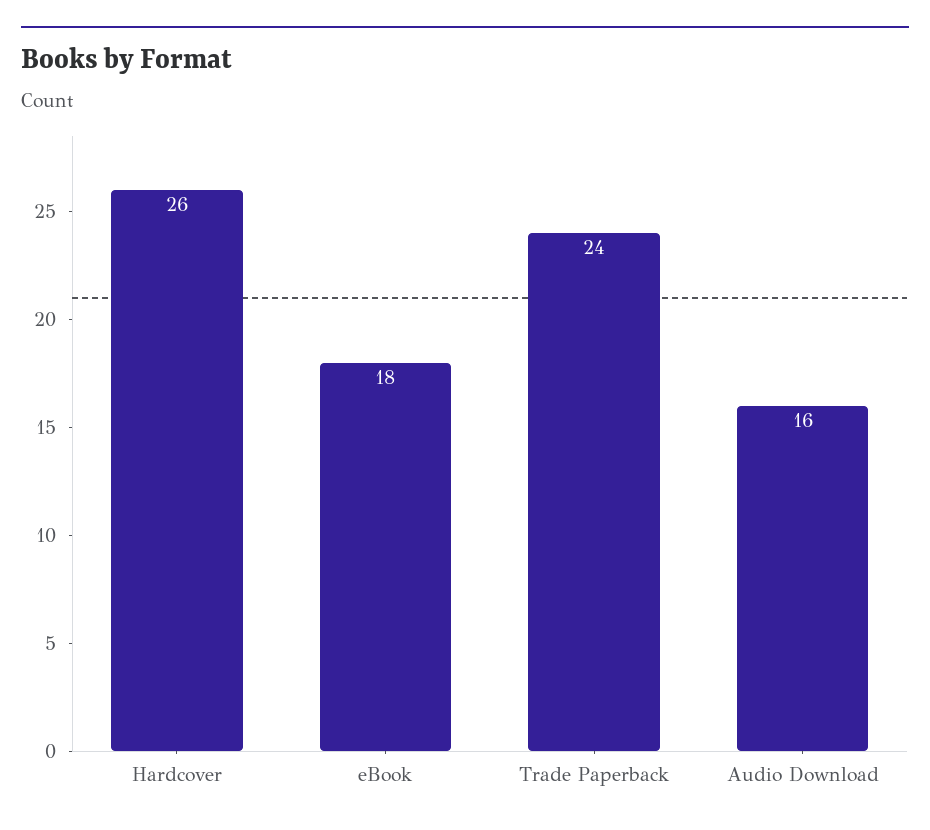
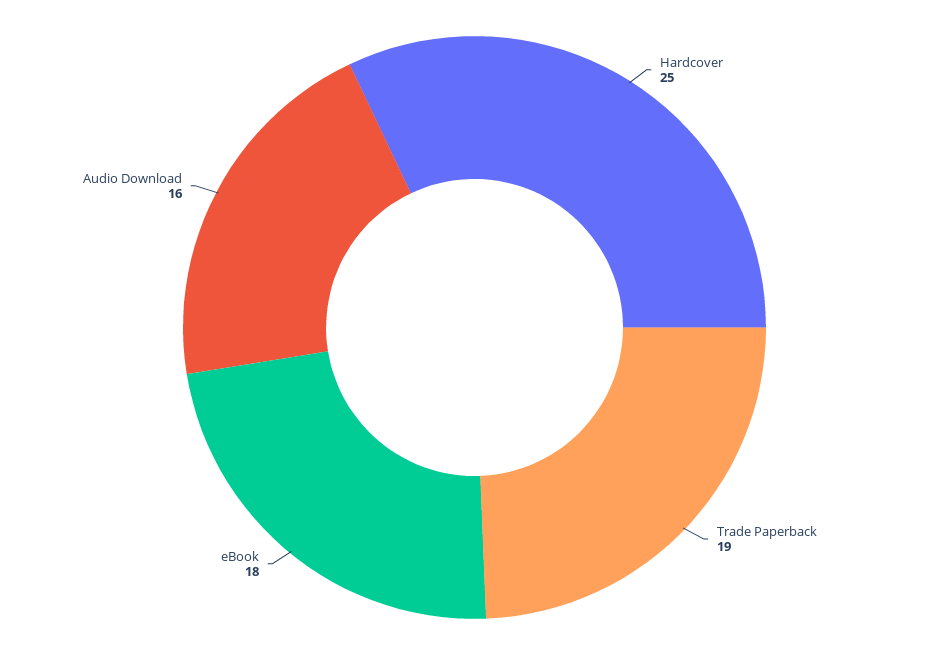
Hardcover: 26 -> 25
Trade Paperback: 24 -> 19

